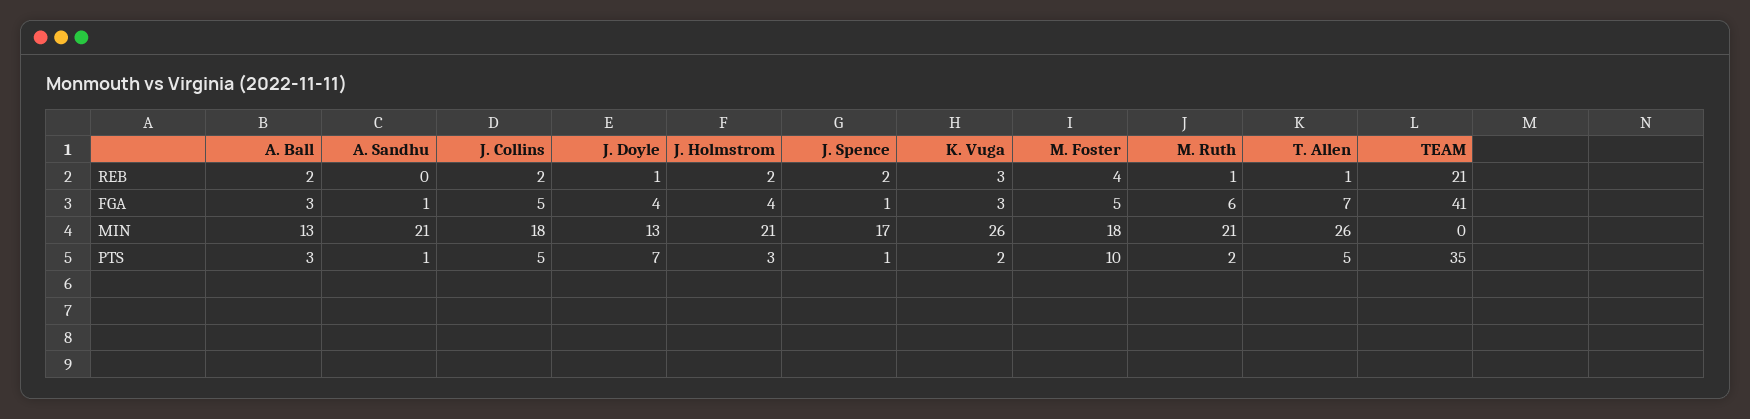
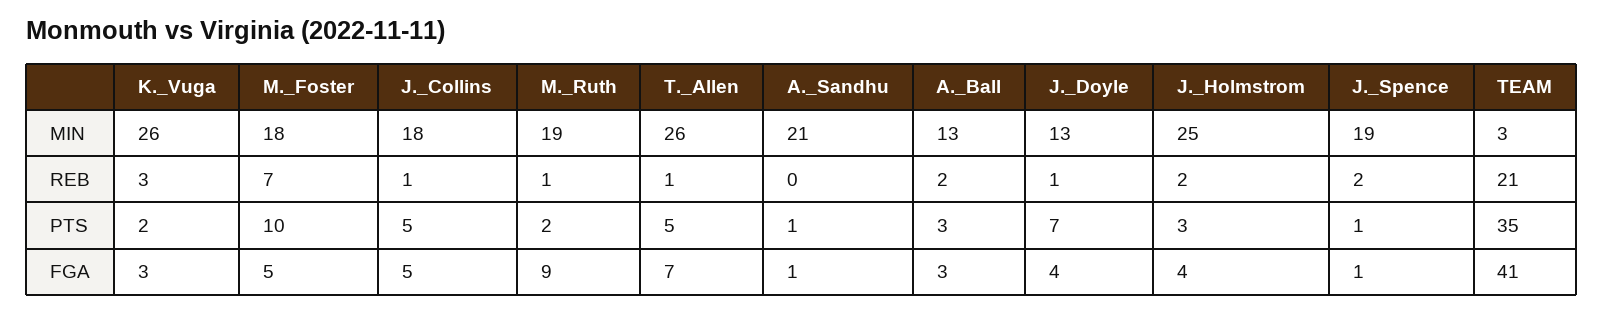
J. Collins, REB: 2 -> 1
M. Foster, REB: 4 -> 7
M. Ruth, FGA: 6 -> 9
J. Holmstrom, MIN: 21 -> 25
J. Spence, MIN: 17 -> 19
M. Ruth, MIN: 21 -> 19
TEAM, MIN: 0 -> 3

